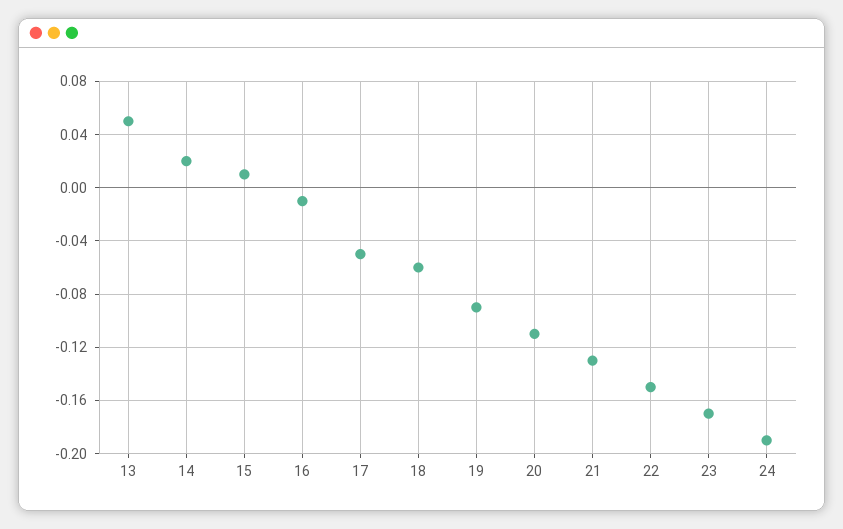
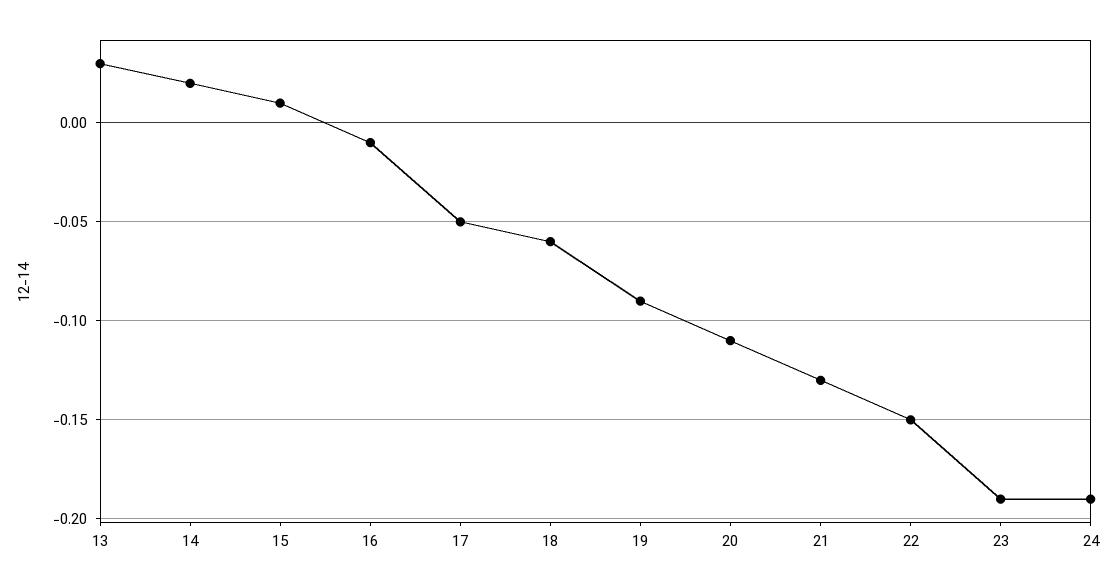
13: 0.05 -> 0.03
23: -0.17 -> -0.19

